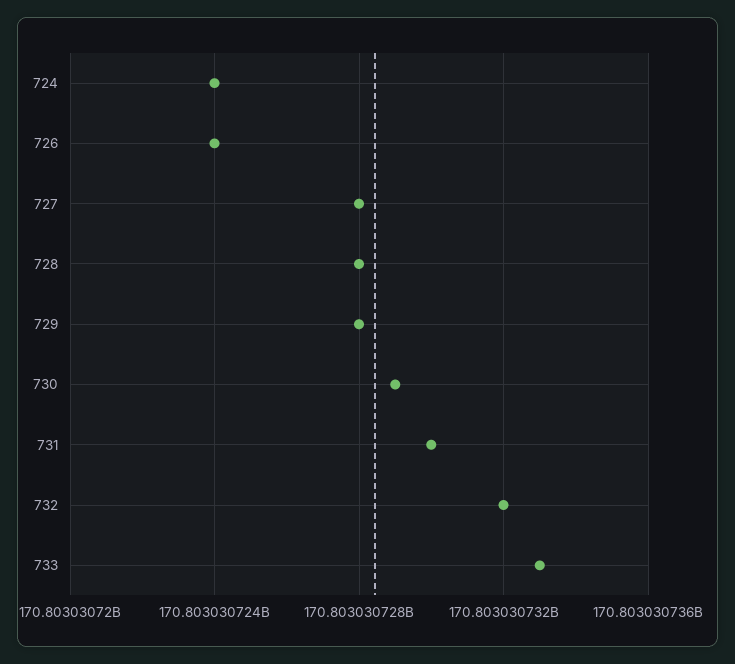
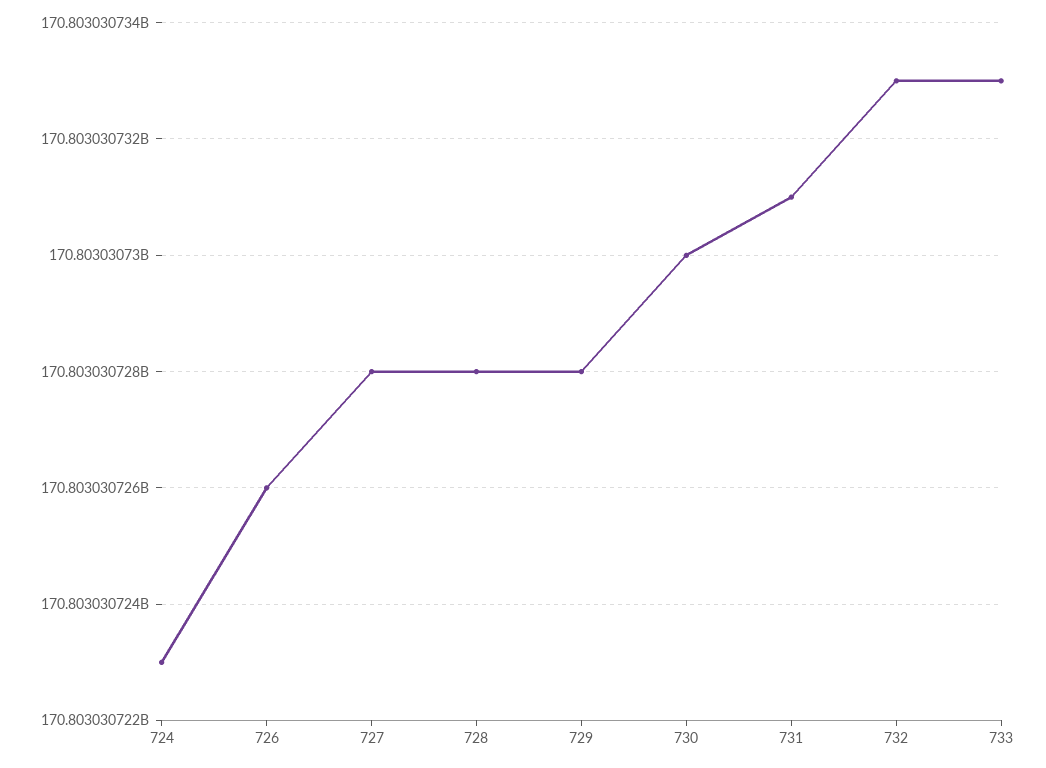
724: 170803030724 -> 170803030723
726: 170803030724 -> 170803030726
730: 170803030729 -> 170803030730
731: 170803030730 -> 170803030731
732: 170803030732 -> 170803030733

